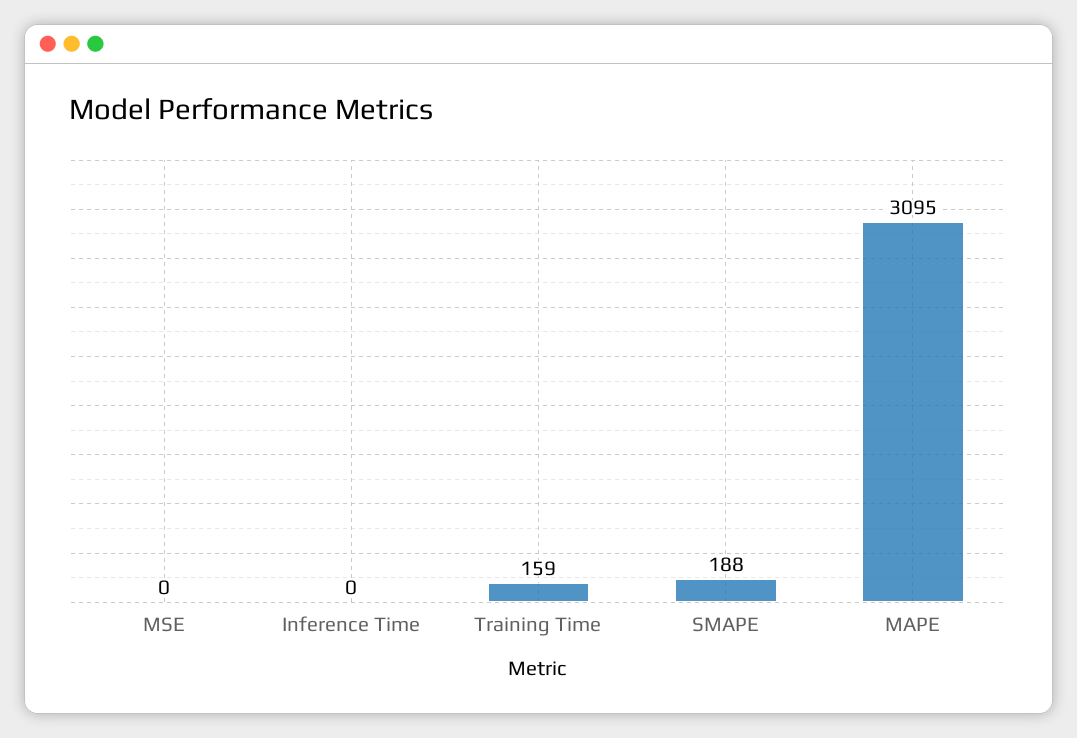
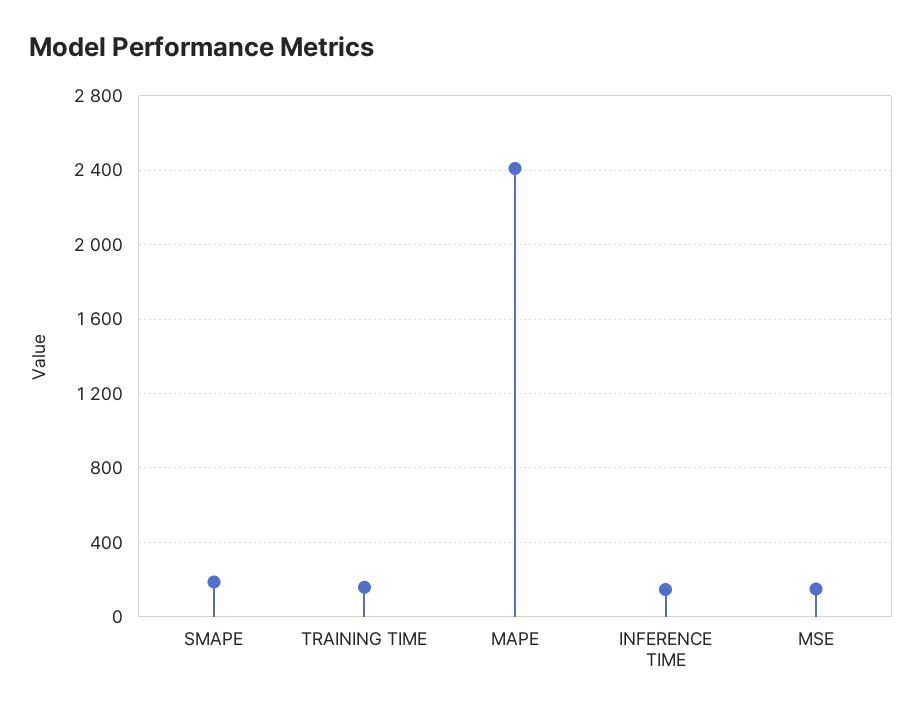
MSE: 0 -> 150
Inference Time: 0 -> 150
MAPE: 3095 -> 2400

